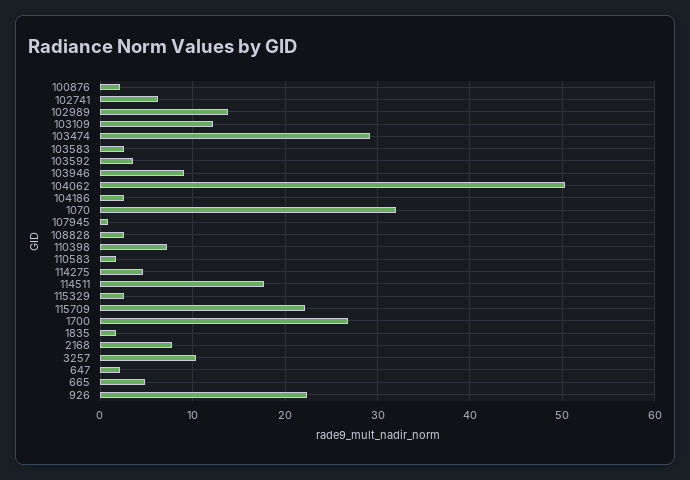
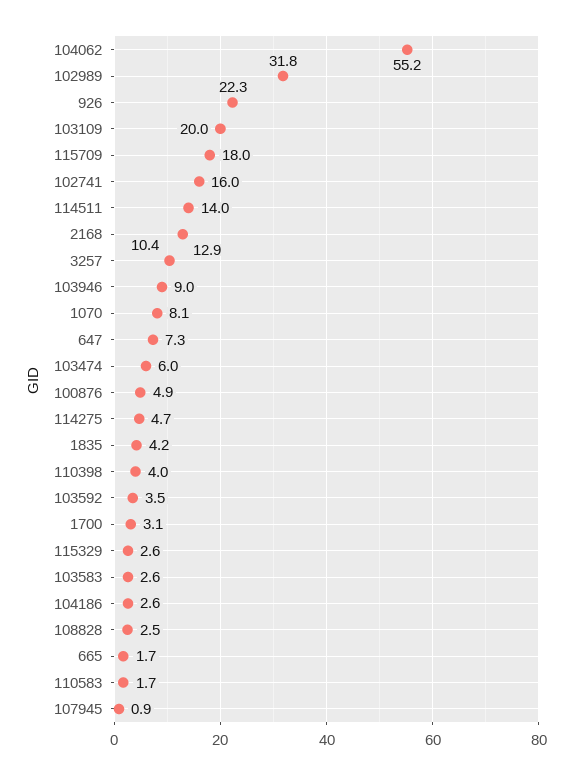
100876: 2 -> 4.9
102741: 6 -> 16
102989: 14 -> 31.8
103109: 12 -> 20
103474: 29 -> 6
104062: 50 -> 55.2
1070: 32 -> 8.1
110398: 7 -> 4
114511: 18 -> 14
115709: 22 -> 18
1700: 27 -> 3.1
1835: 2 -> 4.2
2168: 8 -> 12.9
647: 2 -> 7.3
665: 5 -> 1.7

